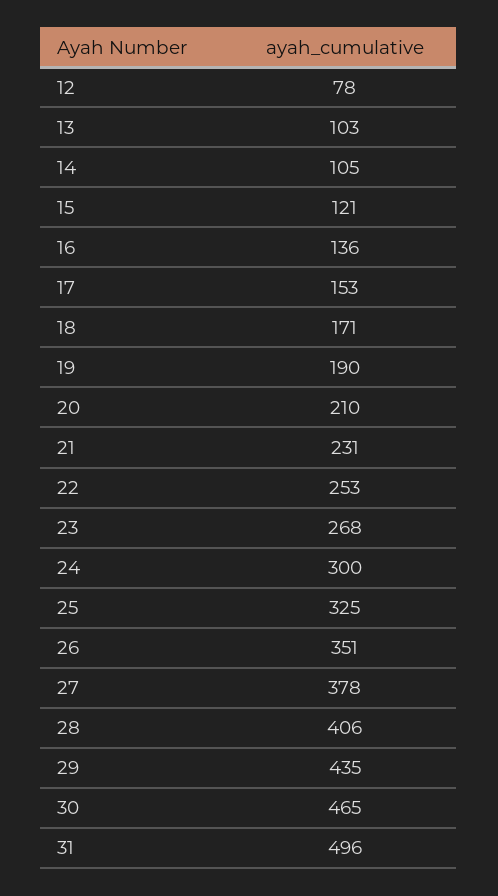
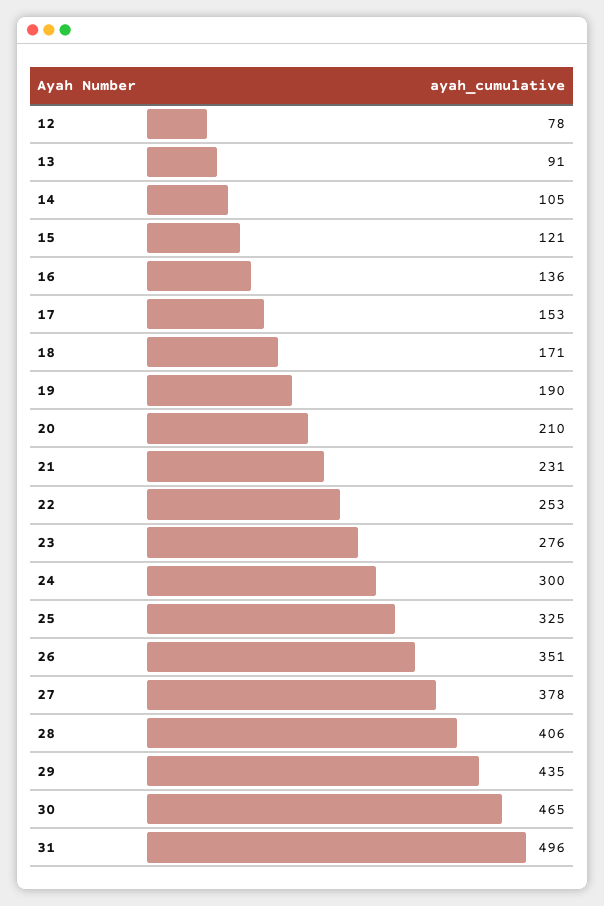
13: 103 -> 91
23: 268 -> 276

